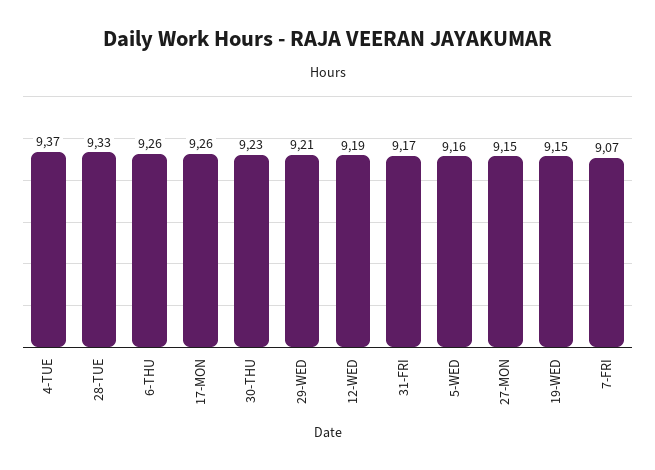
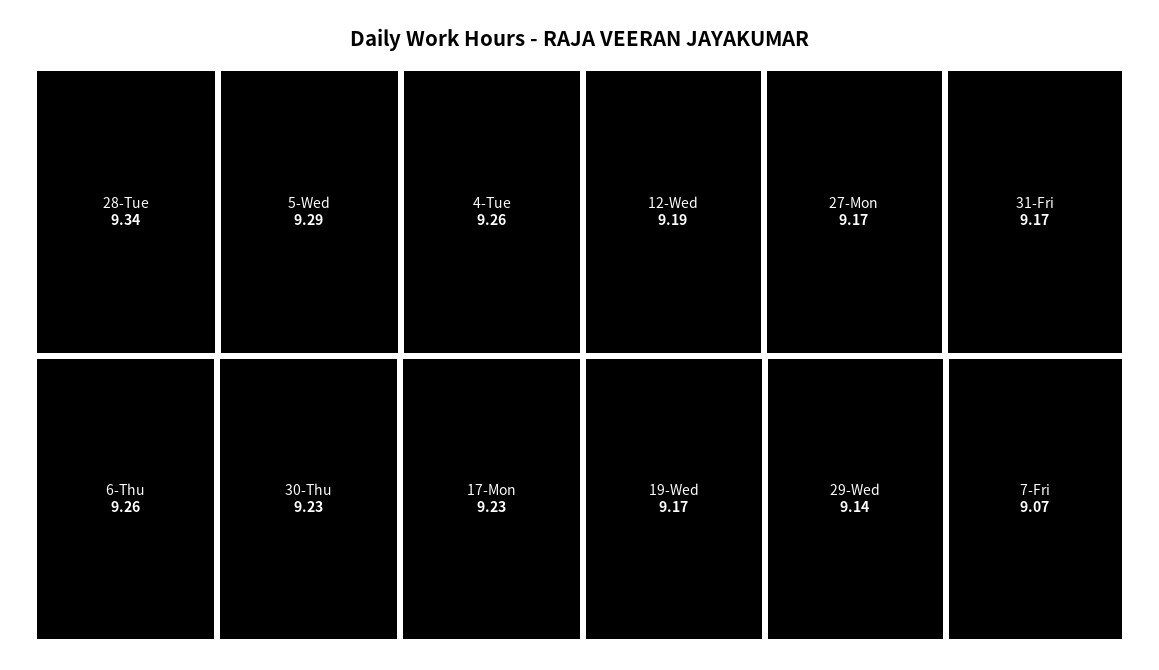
4-TUE: 9.37 -> 9.26
28-TUE: 9.33 -> 9.34
17-MON: 9.26 -> 9.23
29-WED: 9.21 -> 9.14
5-WED: 9.16 -> 9.29
27-MON: 9.15 -> 9.17
19-WED: 9.15 -> 9.17

